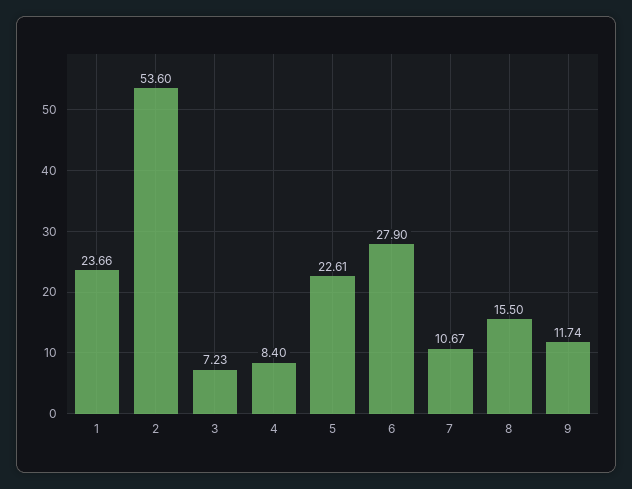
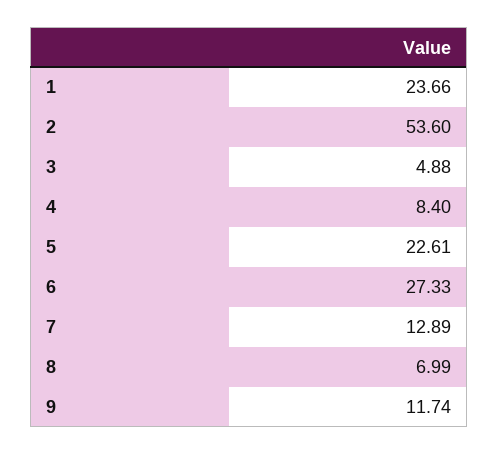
3: 7.23 -> 4.88
6: 27.9 -> 27.33
7: 10.67 -> 12.89
8: 15.5 -> 6.99

